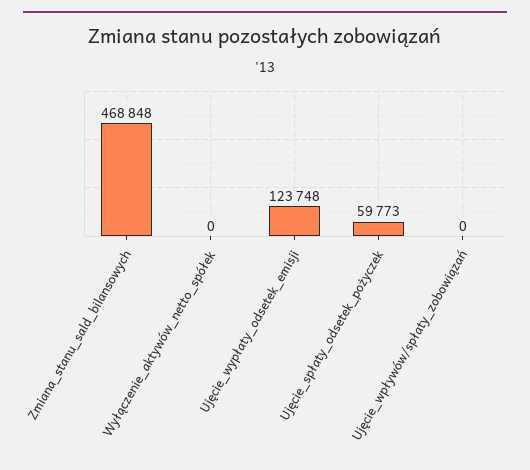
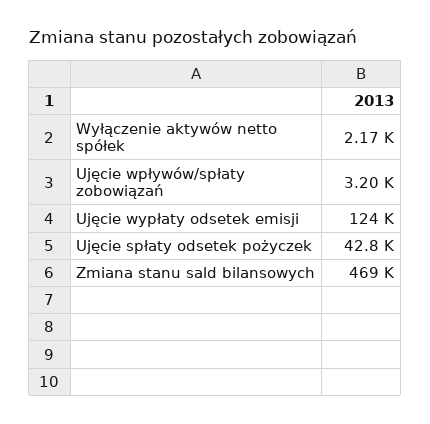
Wyłączenie_aktywów_netto_spółek: 0 -> 2170
Ujęcie_spłaty_odsetek_pożyczek: 59773 -> 42800
Ujęcie_wpływów/spłaty_zobowiązań: 0 -> 3200

